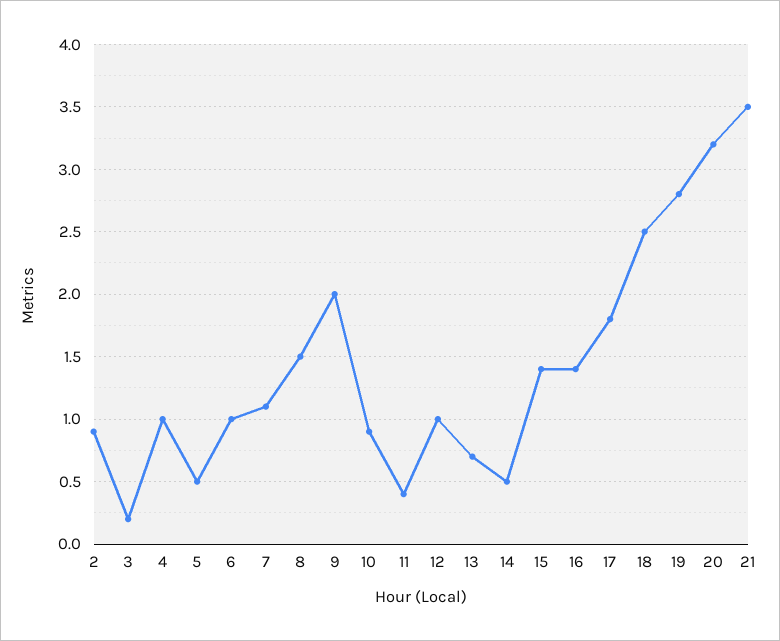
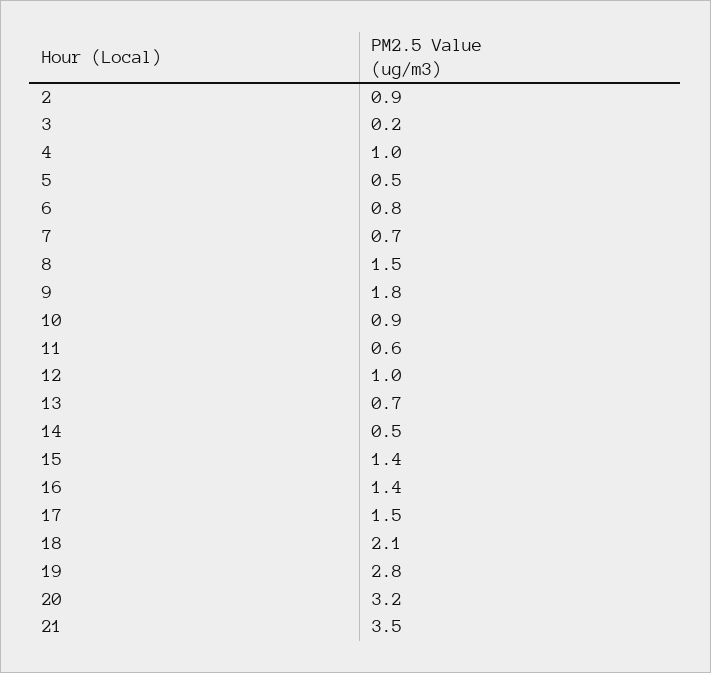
6: 1 -> 0.8
7: 1.1 -> 0.7
9: 2 -> 1.8
11: 0.4 -> 0.6
17: 1.8 -> 1.5
18: 2.5 -> 2.1

